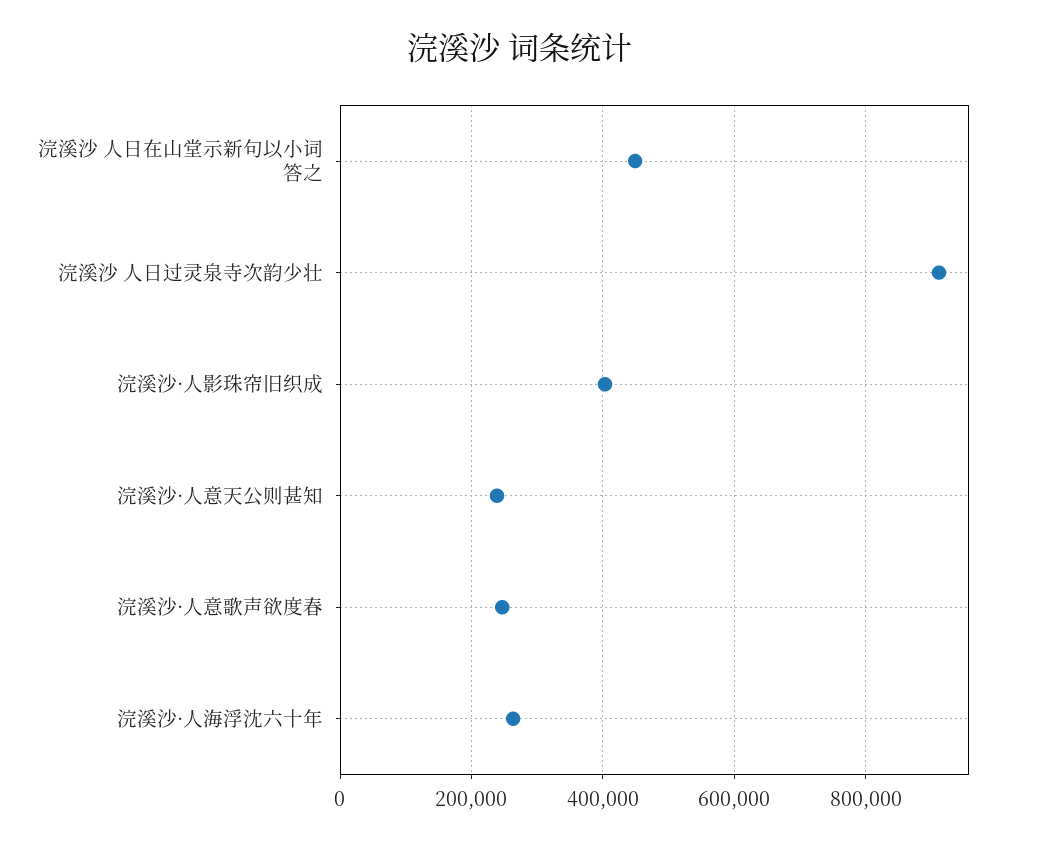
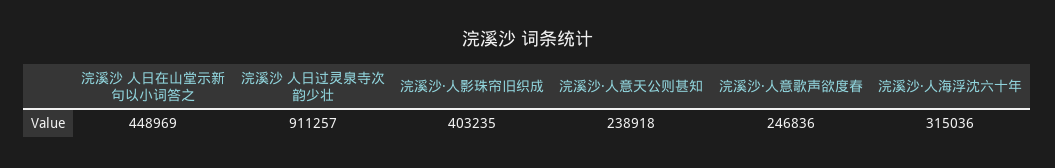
浣溪沙·人海浮沈六十年: 260000 -> 315036

